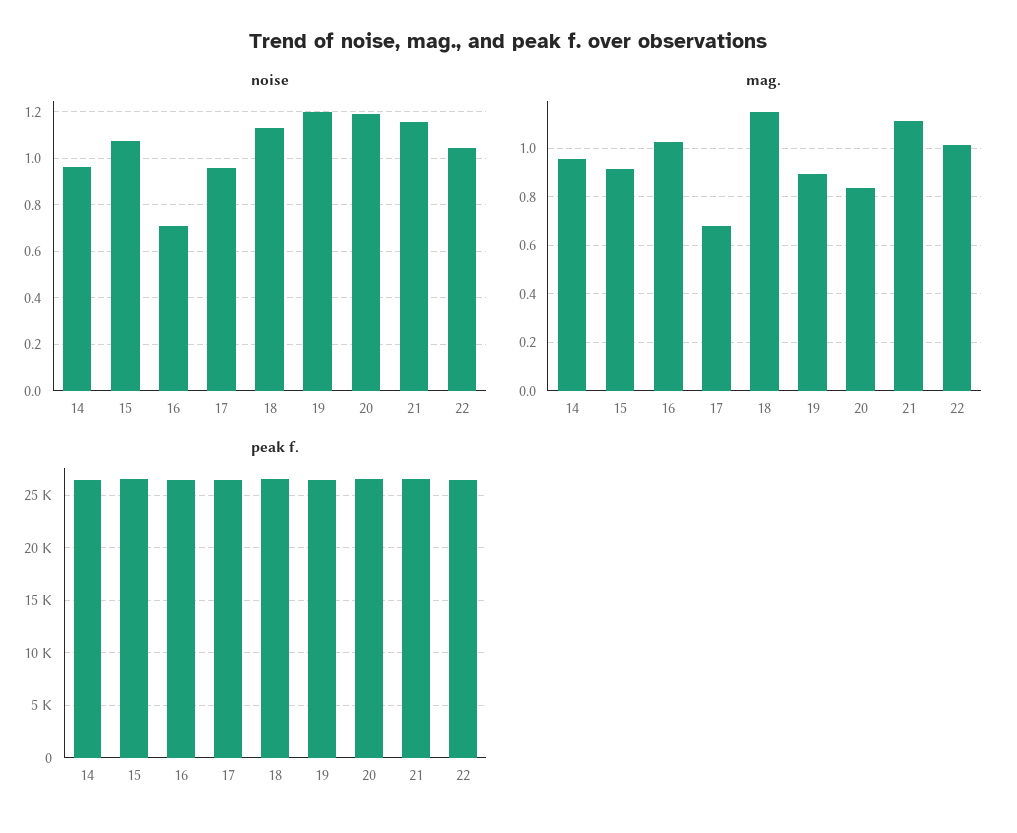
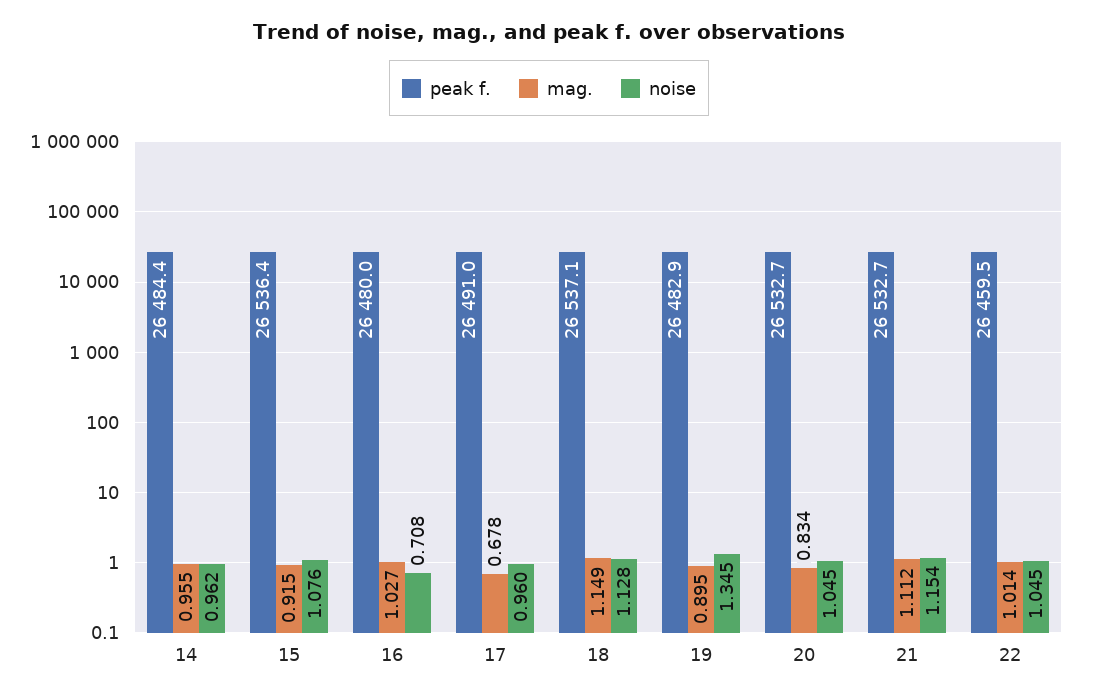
noise, 19: 1.2 -> 1.345
noise, 20: 1.2 -> 1.045

